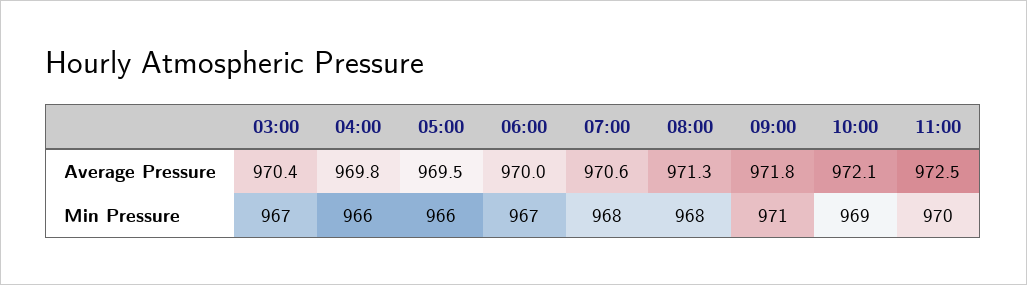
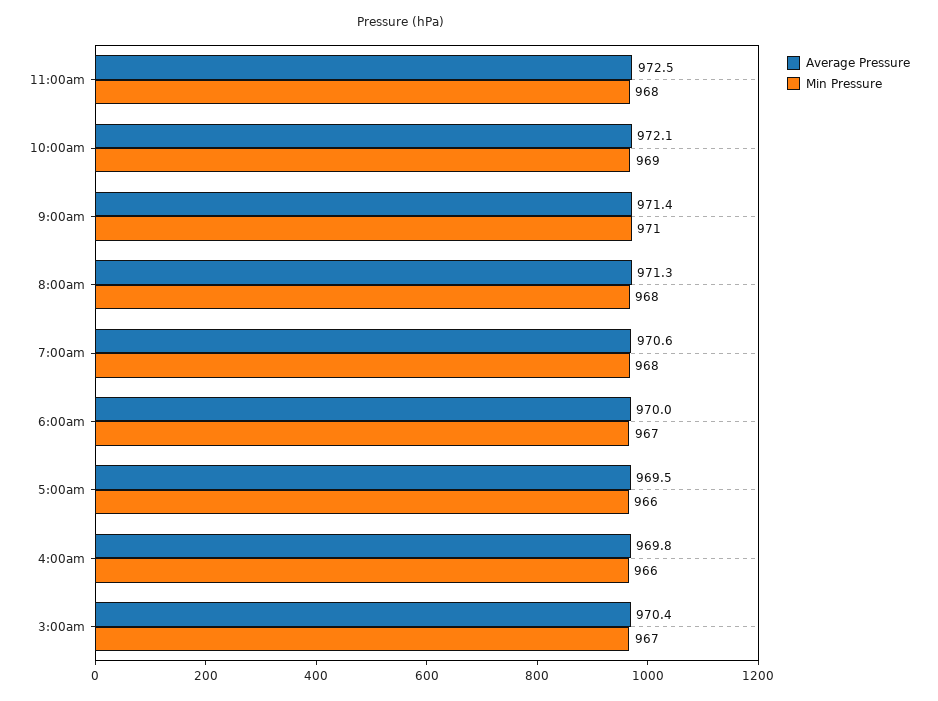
Average Pressure, 09:00: 971.8 -> 971.4
Min Pressure, 11:00: 970 -> 968

